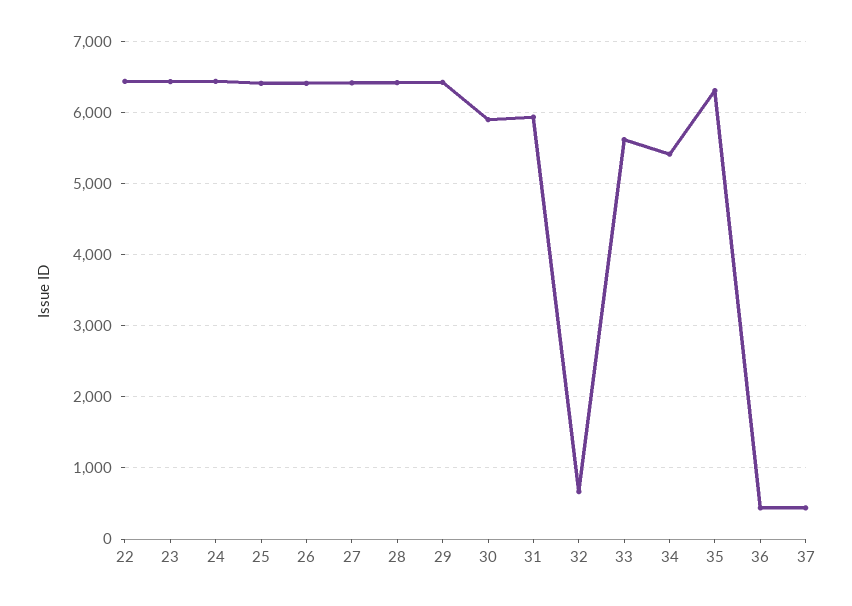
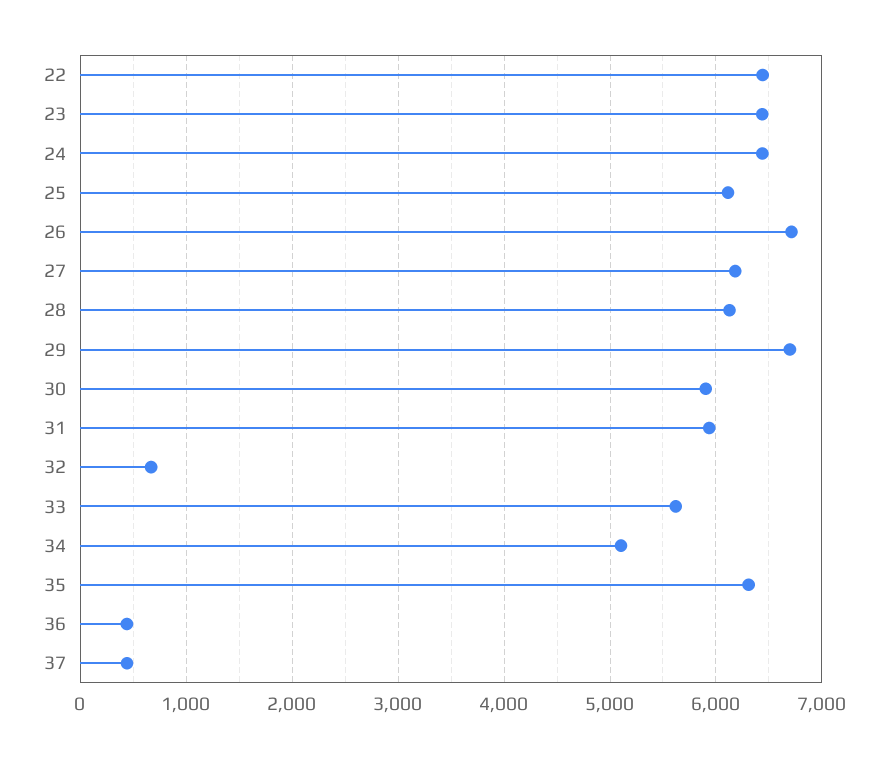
25: 6400 -> 6100
26: 6400 -> 6700
27: 6400 -> 6200
28: 6400 -> 6100
29: 6400 -> 6700
34: 5400 -> 5100

